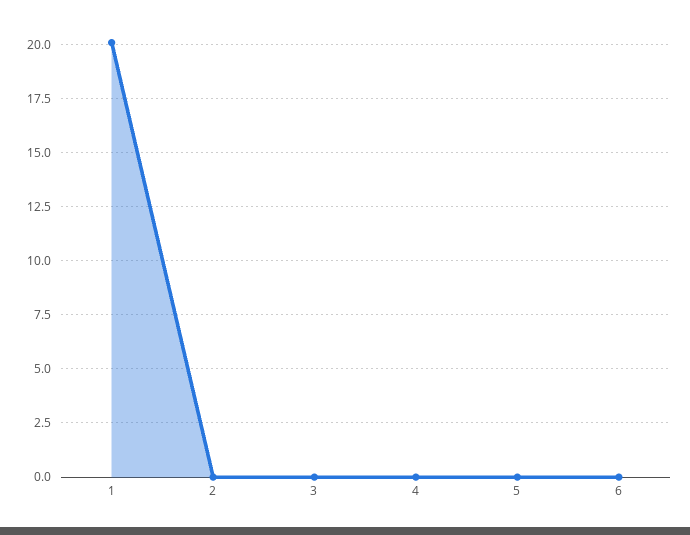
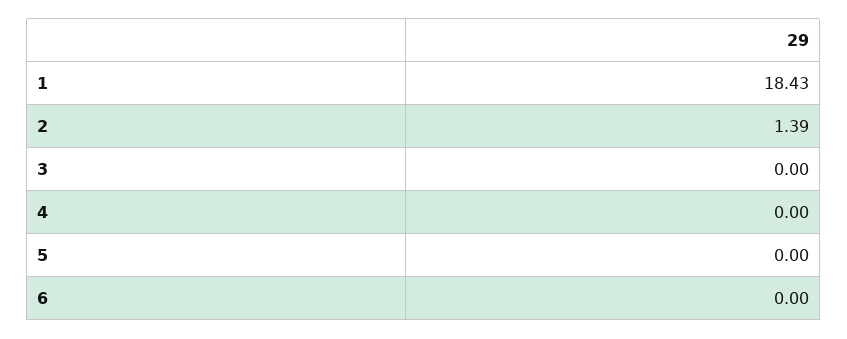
1: 20 -> 18.43
2: 0 -> 1.39

